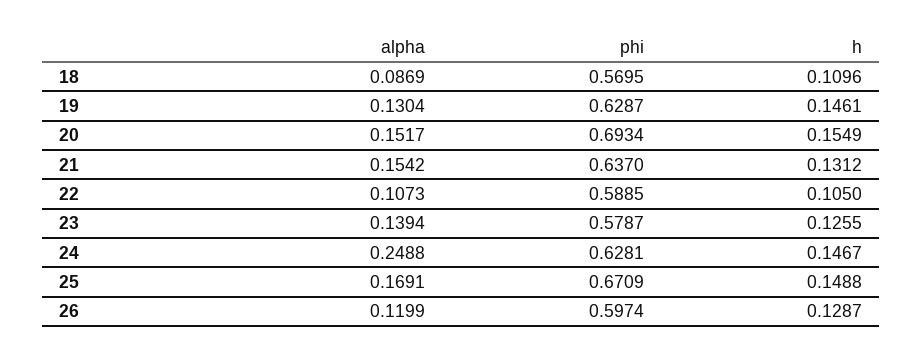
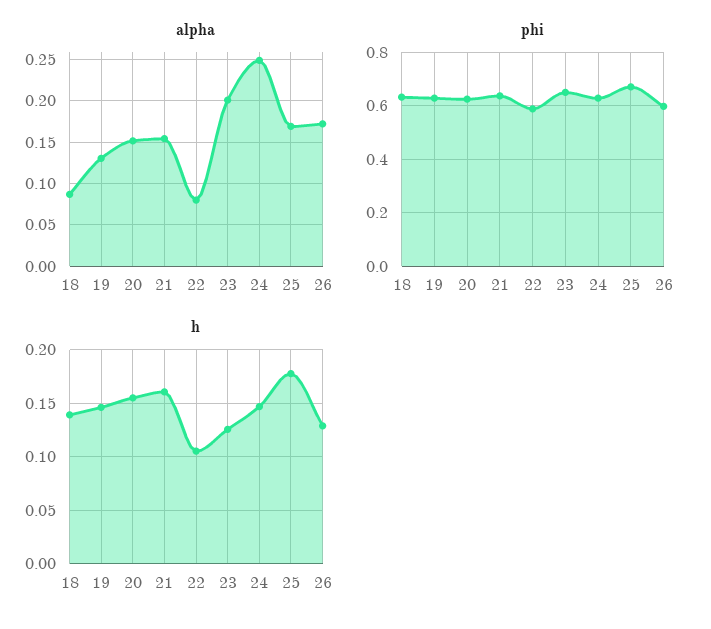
phi, 18: 0.5695 -> 0.625
h, 18: 0.1096 -> 0.14
phi, 20: 0.6934 -> 0.625
h, 21: 0.1312 -> 0.16
alpha, 22: 0.1073 -> 0.08
alpha, 23: 0.1394 -> 0.2
phi, 23: 0.5787 -> 0.65
h, 25: 0.1488 -> 0.18
alpha, 26: 0.1199 -> 0.17

